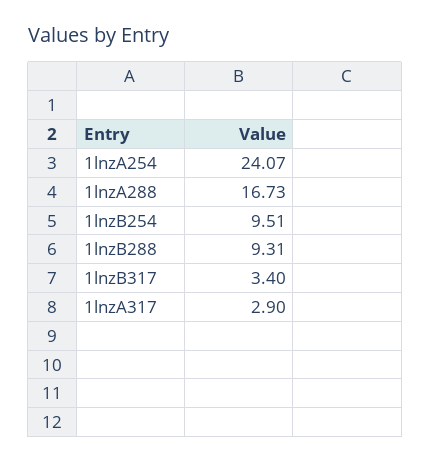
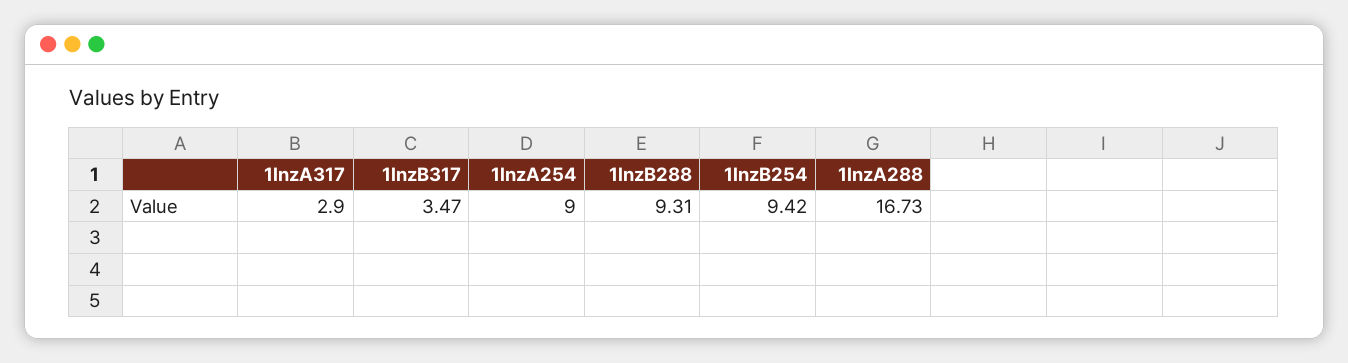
1lnzA254: 24.07 -> 9
1lnzB254: 9.51 -> 9.42
1lnzB317: 3.4 -> 3.47

